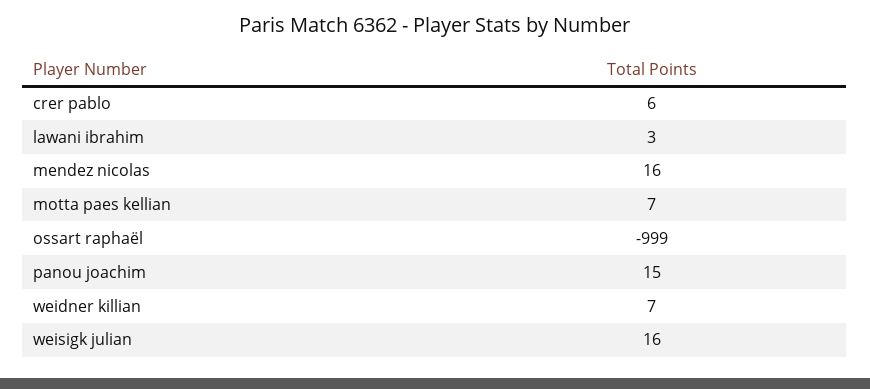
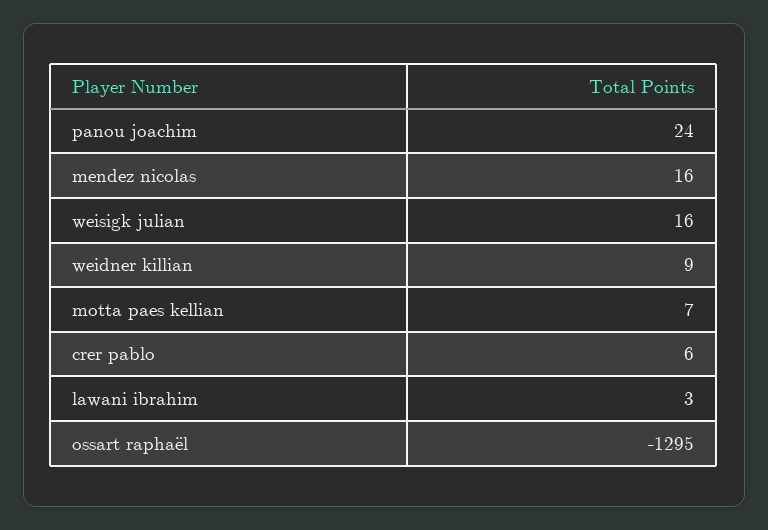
ossart raphaël: -999 -> -1295
panou joachim: 15 -> 24
weidner killian: 7 -> 9

